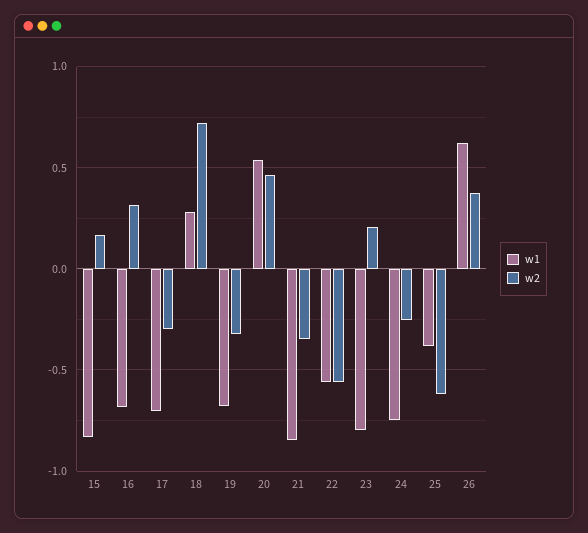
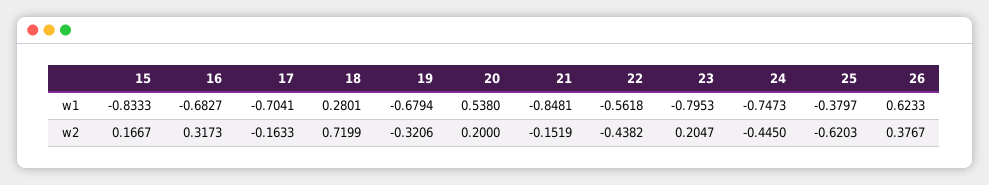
w2, 17: -0.3 -> -0.1633
w2, 20: 0.45 -> 0.2
w2, 21: -0.35 -> -0.1519
w2, 22: -0.55 -> -0.4382
w2, 24: -0.25 -> -0.445

